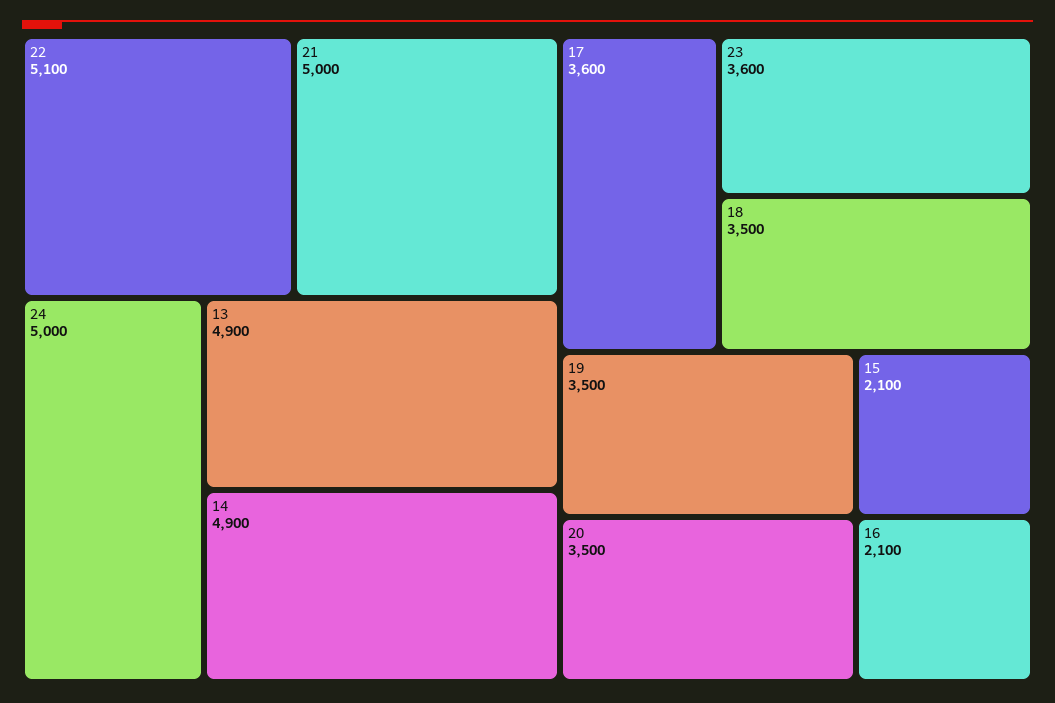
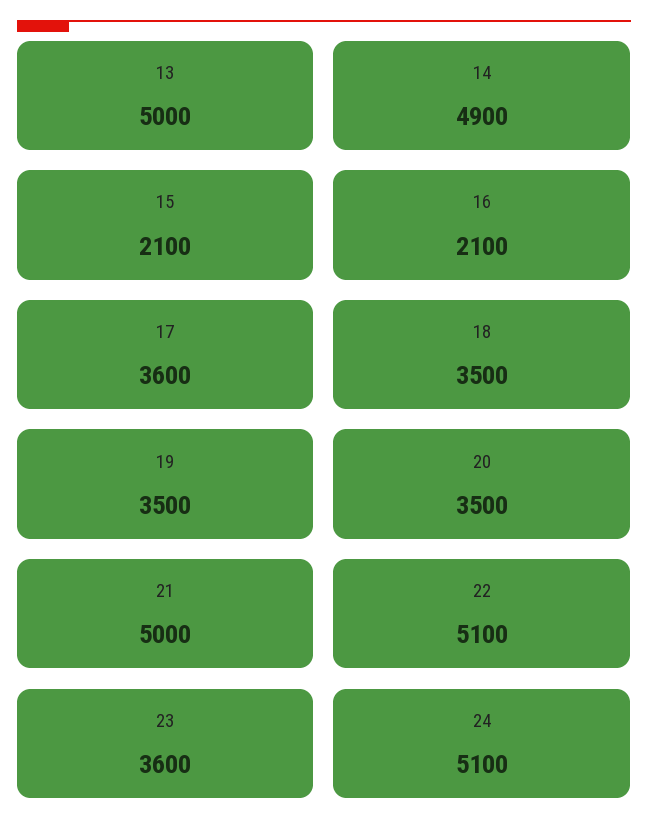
24: 5000 -> 5100
13: 4900 -> 5000

